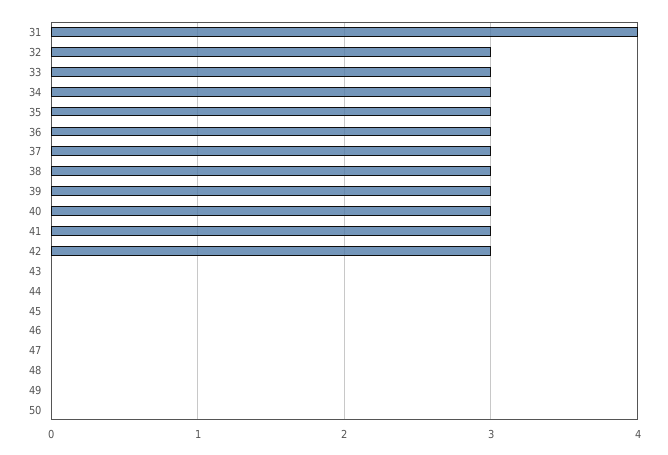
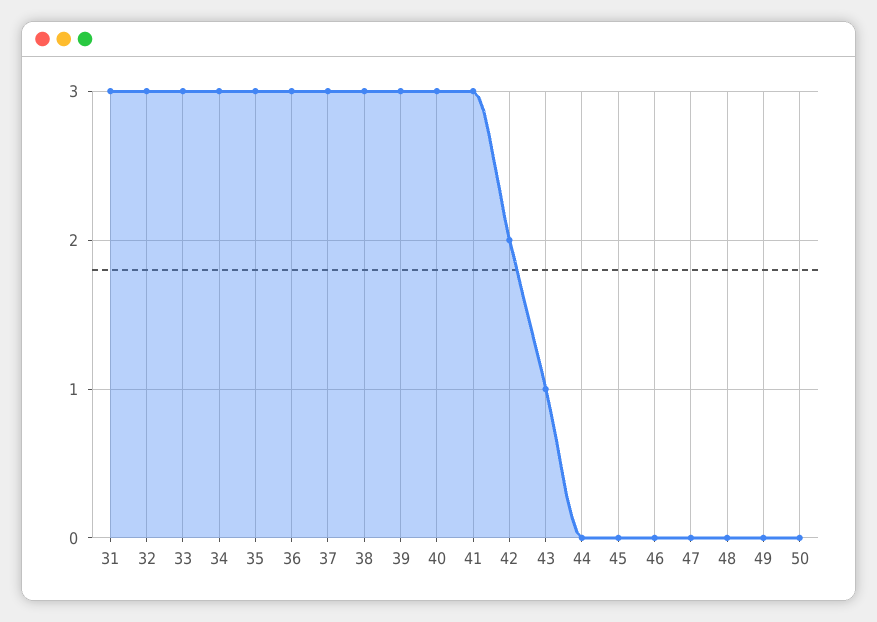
31: 4 -> 3
42: 3 -> 2
43: 0 -> 1

